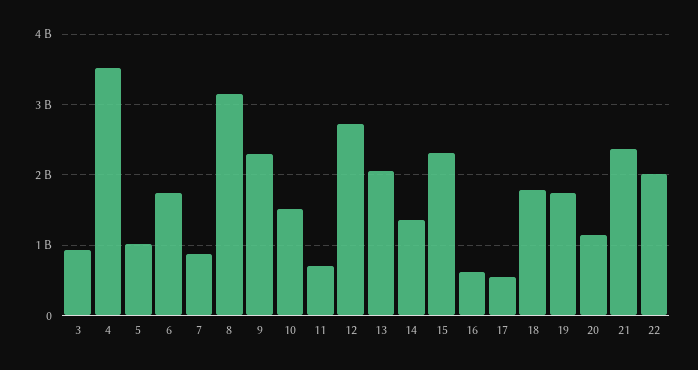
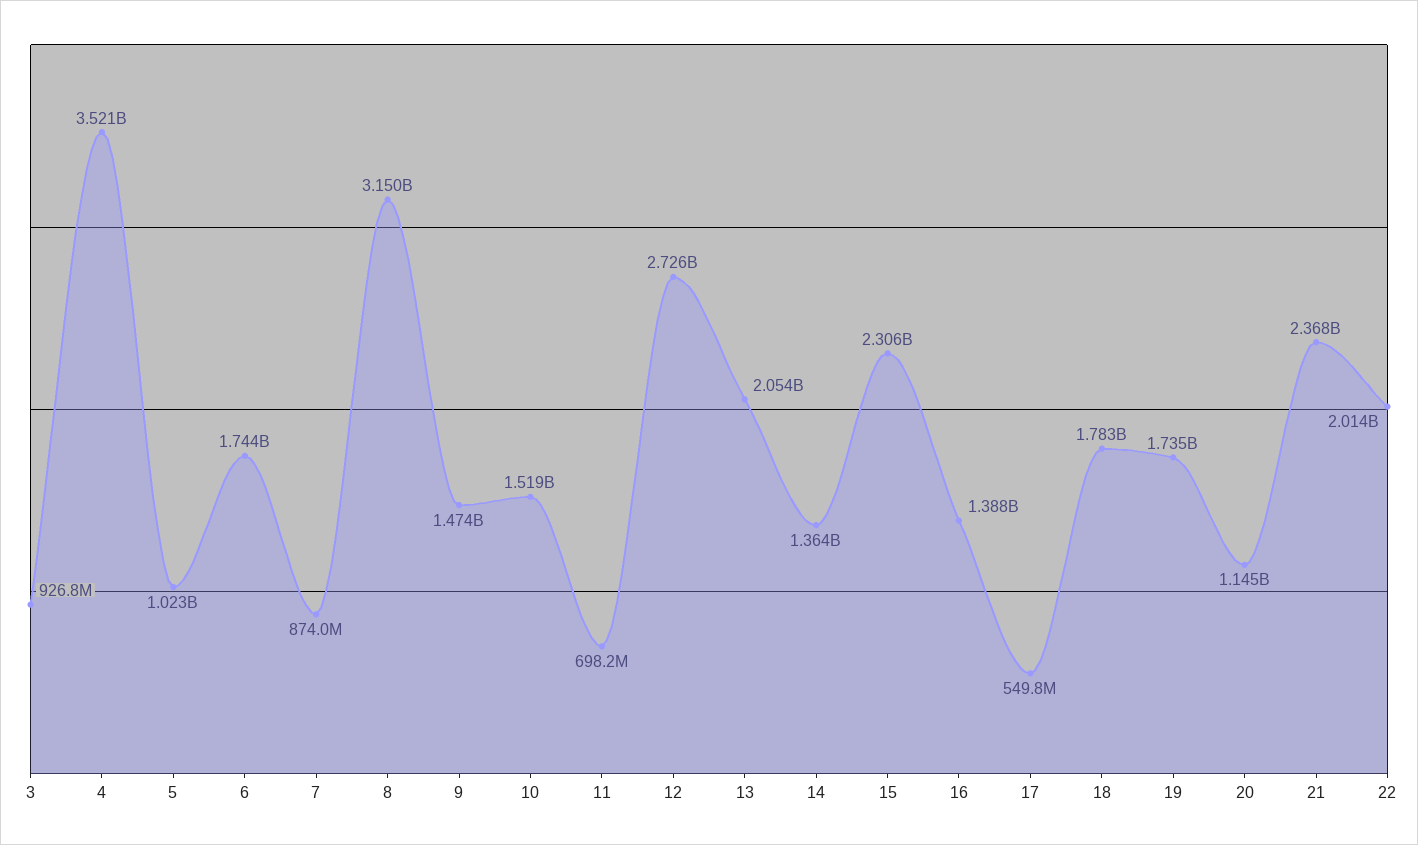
9: 2300000000 -> 1474000000
16: 600000000 -> 1388000000

